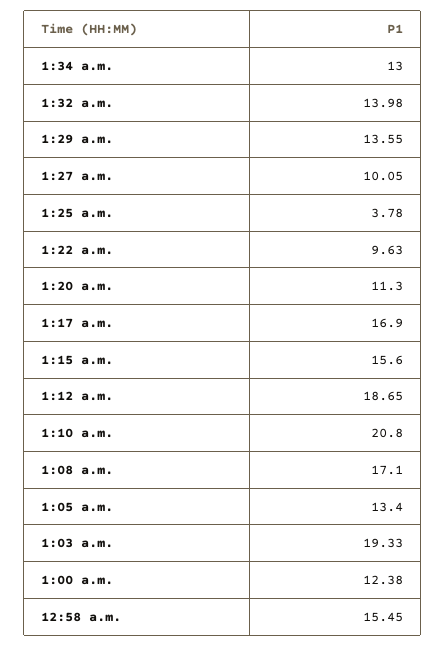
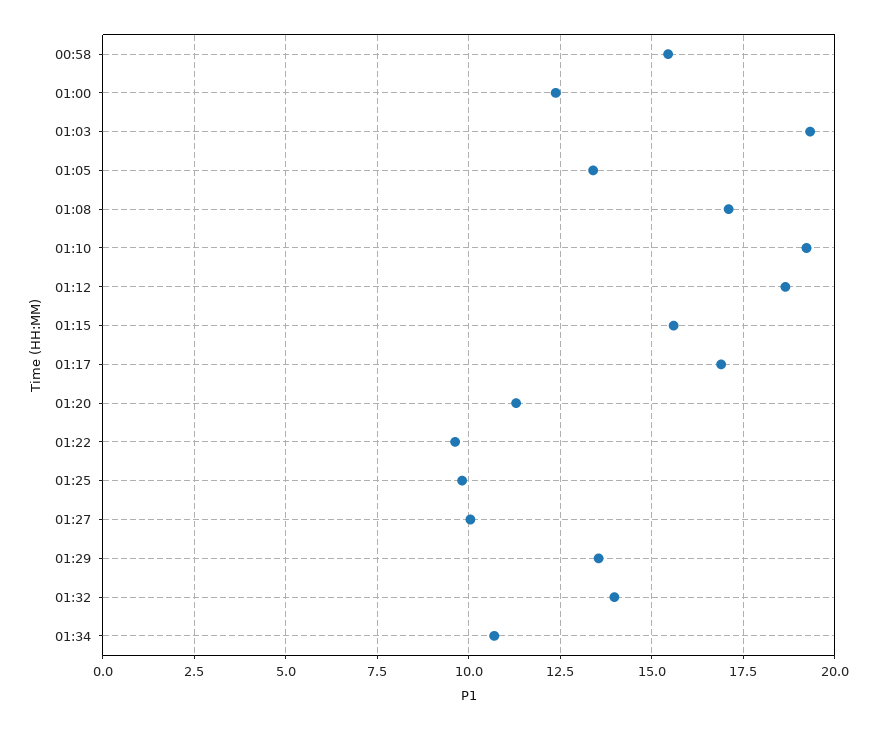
1:34 a.m.: 13 -> 10.75
1:25 a.m.: 3.78 -> 9.75
1:10 a.m.: 20.8 -> 19.25

